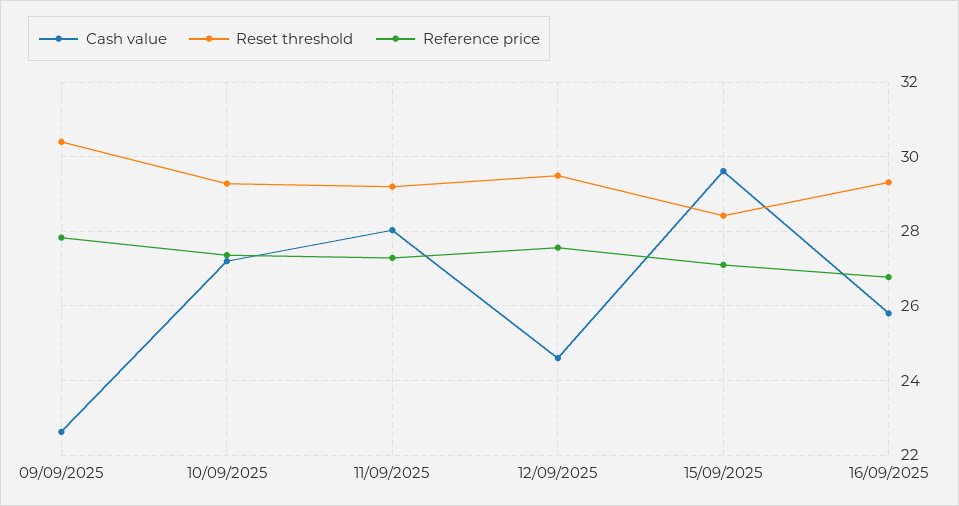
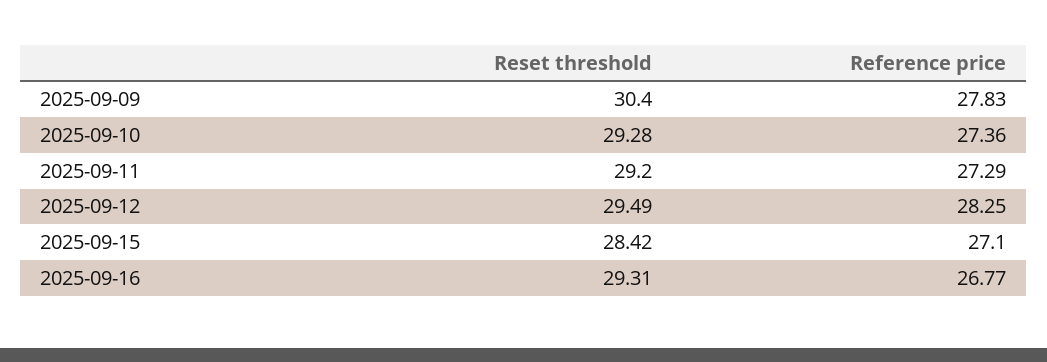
Cash value, 09/09/2025: 22.6 -> none
Cash value, 10/09/2025: 27.2 -> none
Cash value, 11/09/2025: 28 -> none
Cash value, 12/09/2025: 24.6 -> none
Reference price, 12/09/2025: 27.6 -> 28.25
Cash value, 15/09/2025: 29.6 -> none
Cash value, 16/09/2025: 25.8 -> none

